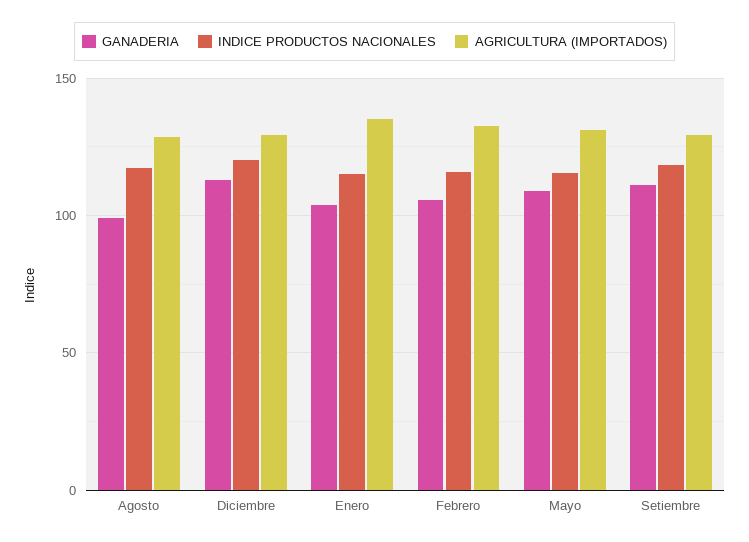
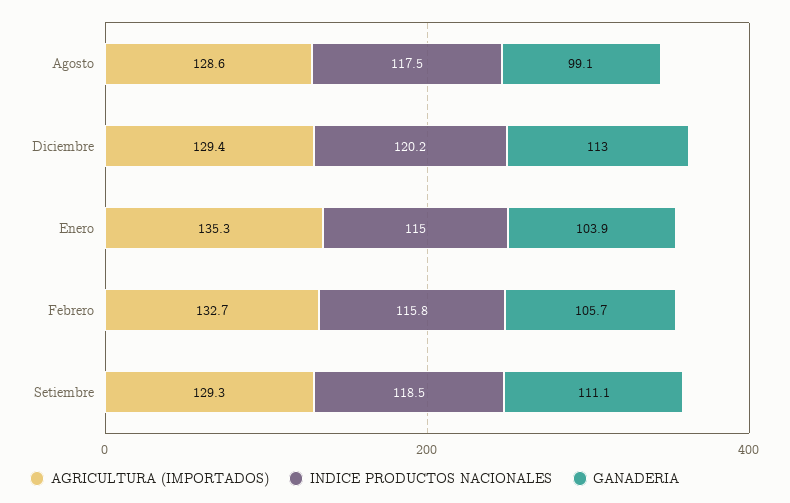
GANADERIA, Mayo: 110 -> none
INDICE PRODUCTOS NACIONALES, Mayo: 115 -> none
AGRICULTURA (IMPORTADOS), Mayo: 130 -> none

